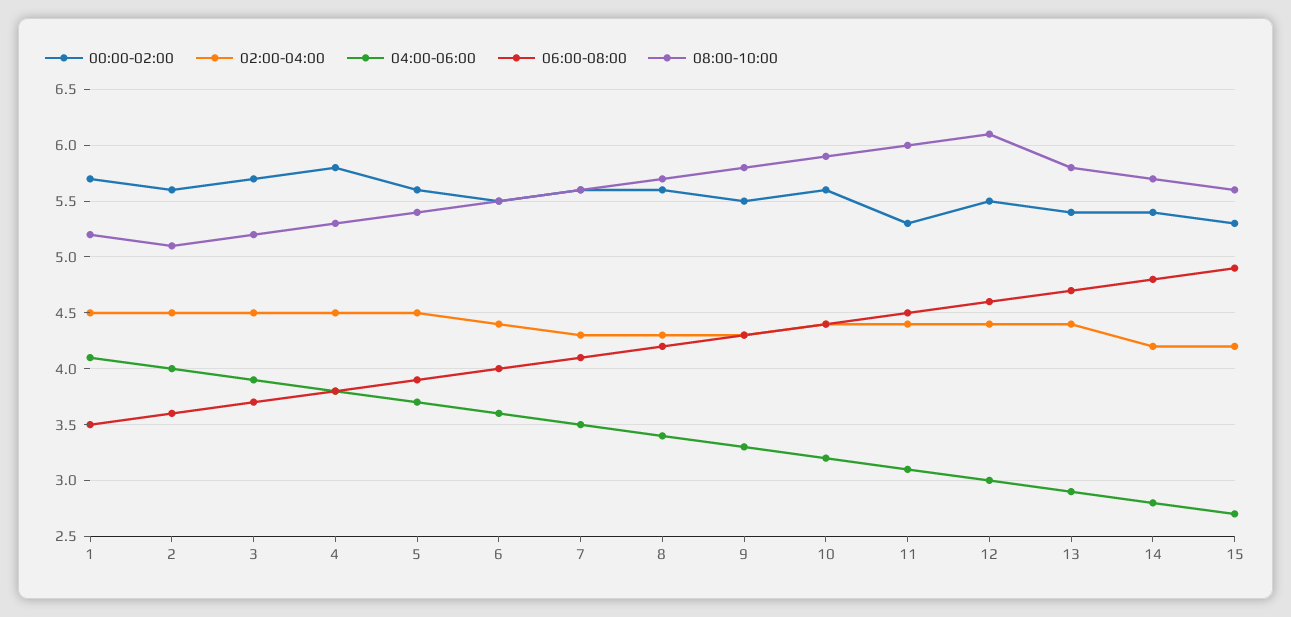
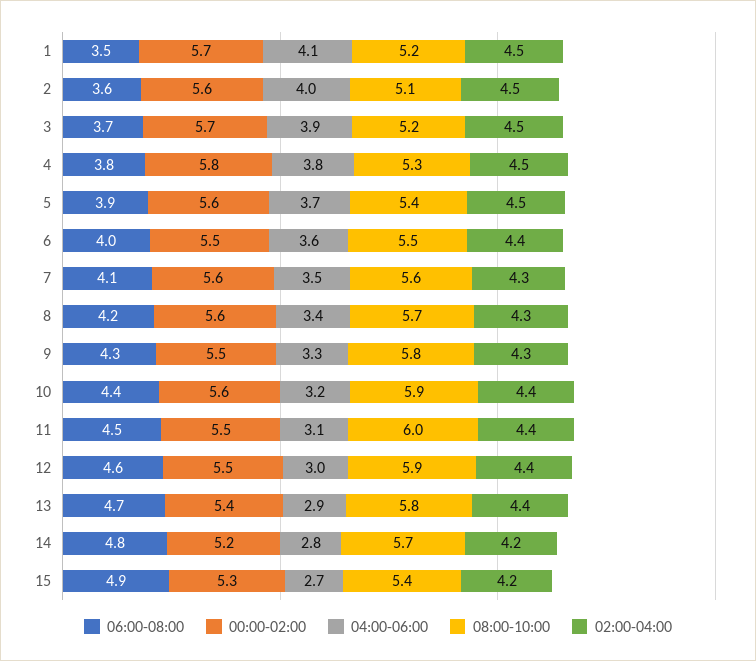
00:00-02:00, 11: 5.3 -> 5.5
08:00-10:00, 12: 6.1 -> 5.9
00:00-02:00, 14: 5.4 -> 5.2
08:00-10:00, 15: 5.6 -> 5.4

